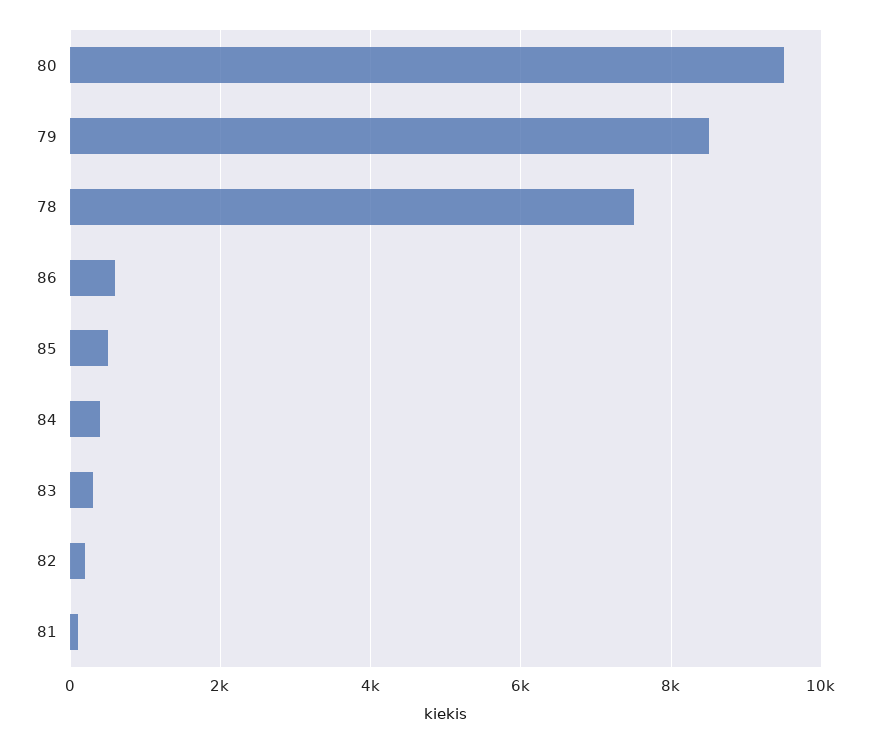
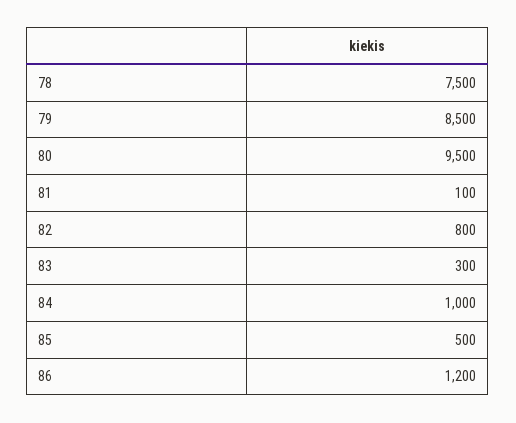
86: 600 -> 1200
84: 400 -> 1000
82: 200 -> 800

